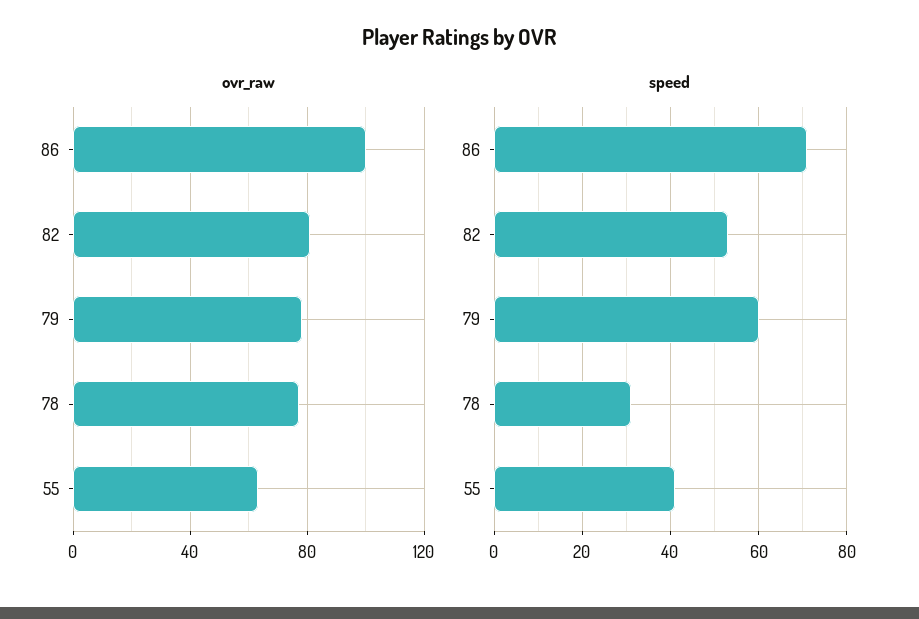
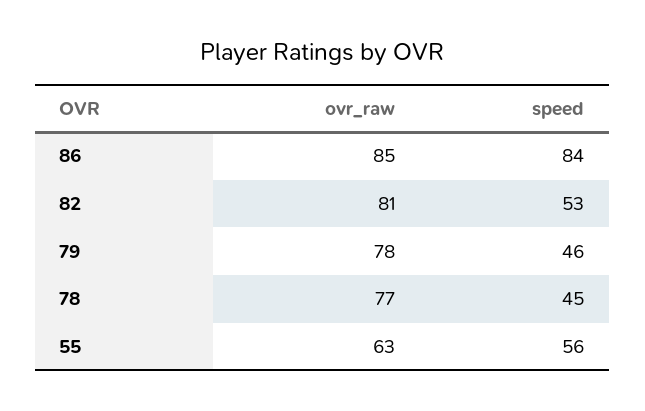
ovr_raw, 86: 100 -> 85
speed, 86: 70 -> 84
speed, 79: 60 -> 46
speed, 78: 30 -> 45
speed, 55: 40 -> 56

